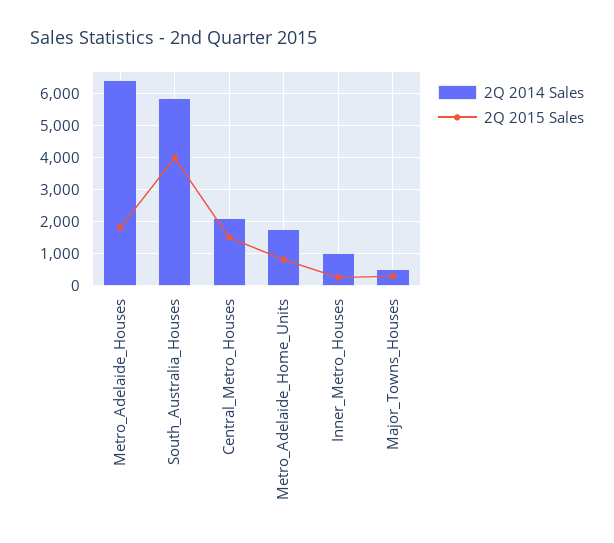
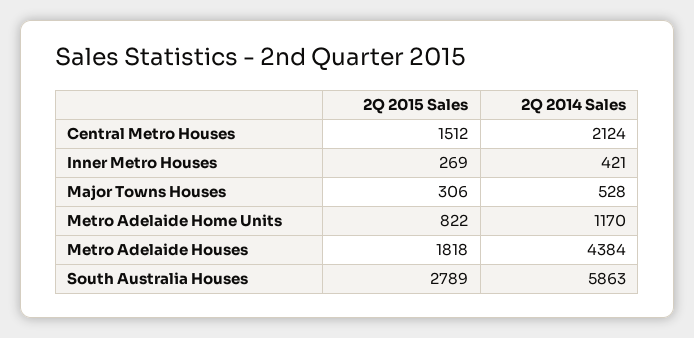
2Q 2014 Sales, Metro_Adelaide_Houses: 6400 -> 4384
2Q 2015 Sales, South_Australia_Houses: 4000 -> 2789
2Q 2014 Sales, Metro_Adelaide_Home_Units: 1800 -> 1170
2Q 2014 Sales, Inner_Metro_Houses: 1000 -> 421

